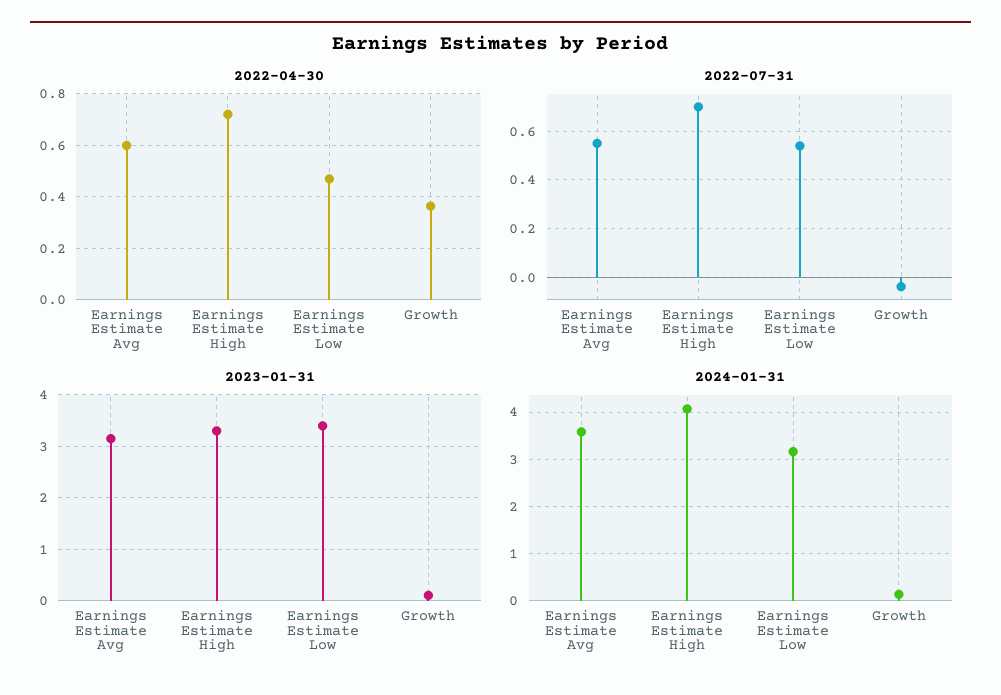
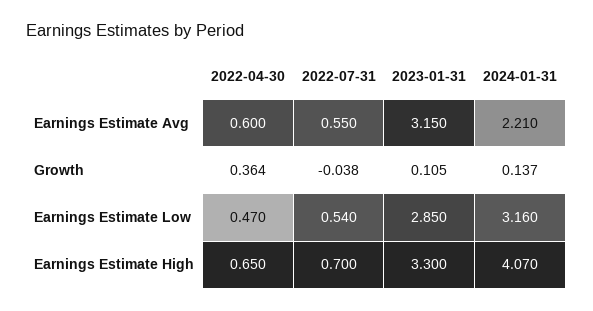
2022-04-30, Earnings Estimate High: 0.725 -> 0.65
2023-01-31, Earnings Estimate Low: 3.4 -> 2.85
2024-01-31, Earnings Estimate Avg: 3.6 -> 2.21

